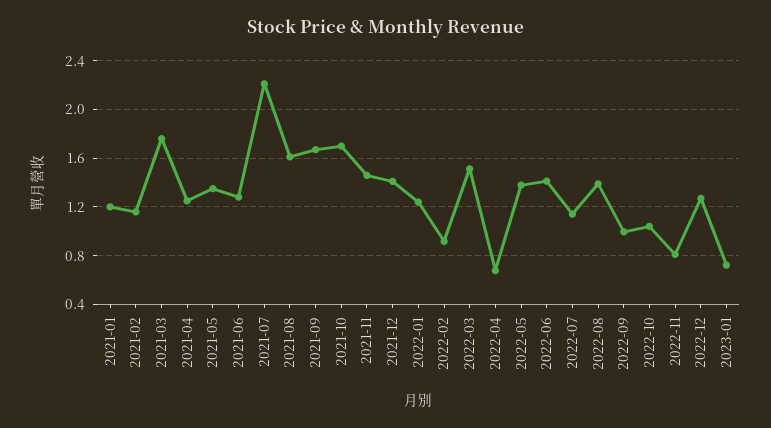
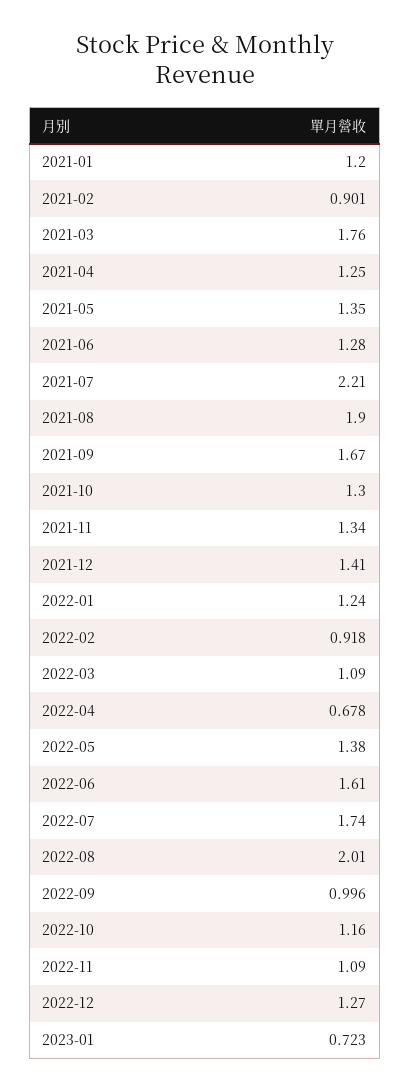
2021-02: 1.15 -> 0.901
2021-08: 1.6 -> 1.9
2021-10: 1.7 -> 1.3
2021-11: 1.45 -> 1.34
2022-03: 1.5 -> 1.09
2022-06: 1.4 -> 1.61
2022-07: 1.15 -> 1.74
2022-08: 1.4 -> 2.01
2022-10: 1.05 -> 1.16
2022-11: 0.8 -> 1.09

